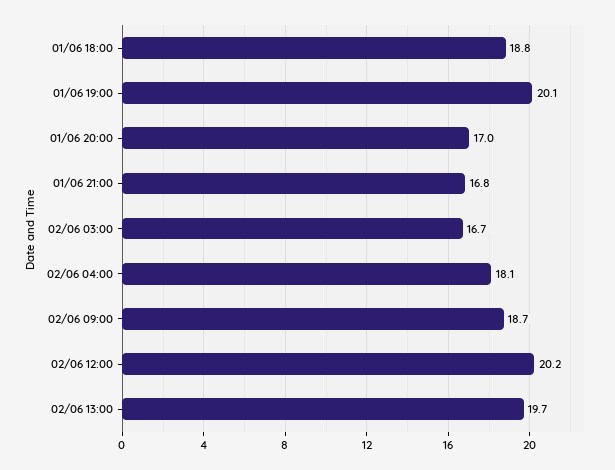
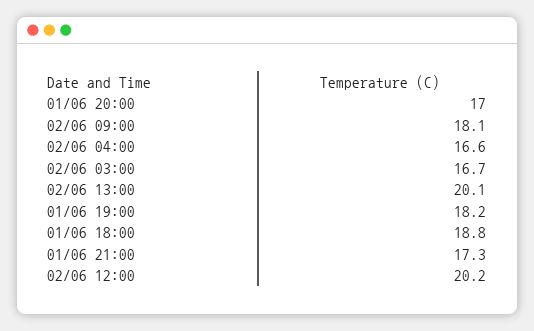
01/06 19:00: 20.1 -> 18.2
01/06 21:00: 16.8 -> 17.3
02/06 04:00: 18.1 -> 16.6
02/06 09:00: 18.7 -> 18.1
02/06 13:00: 19.7 -> 20.1

